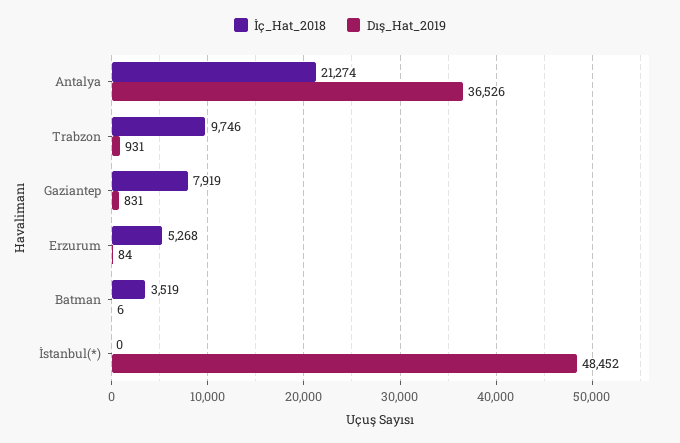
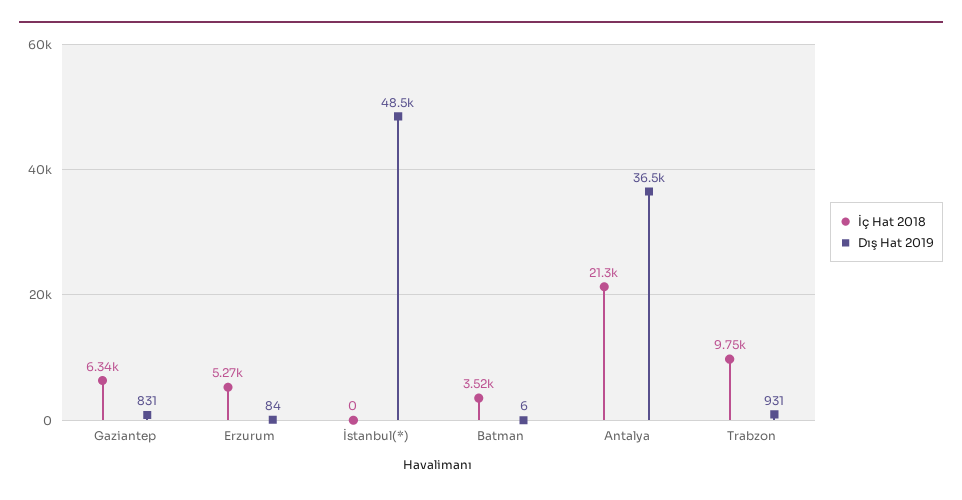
İç_Hat_2018, Gaziantep: 7919 -> 6340

